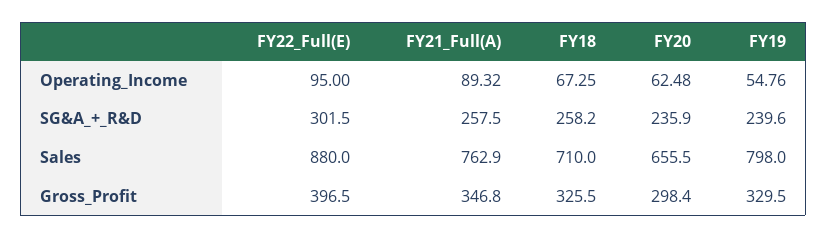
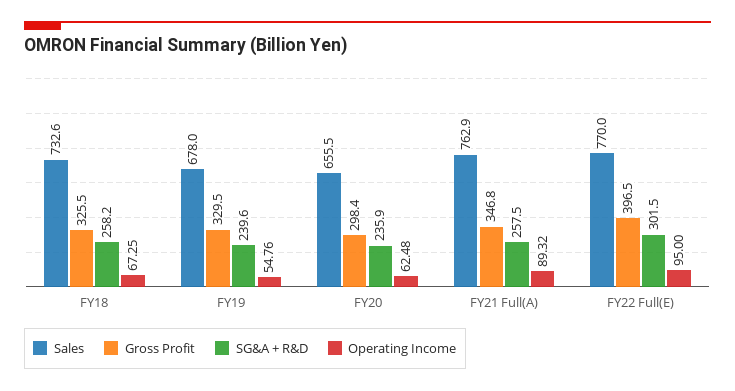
Sales, FY22_Full(E): 880 -> 770
Sales, FY18: 710 -> 732.6
Sales, FY19: 798 -> 678

